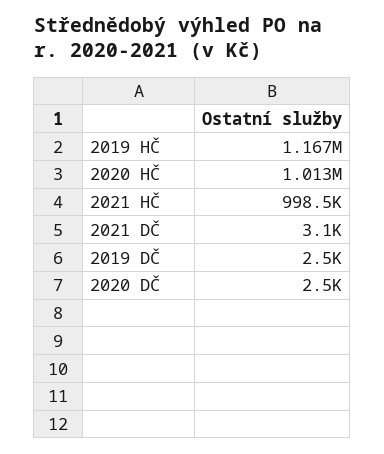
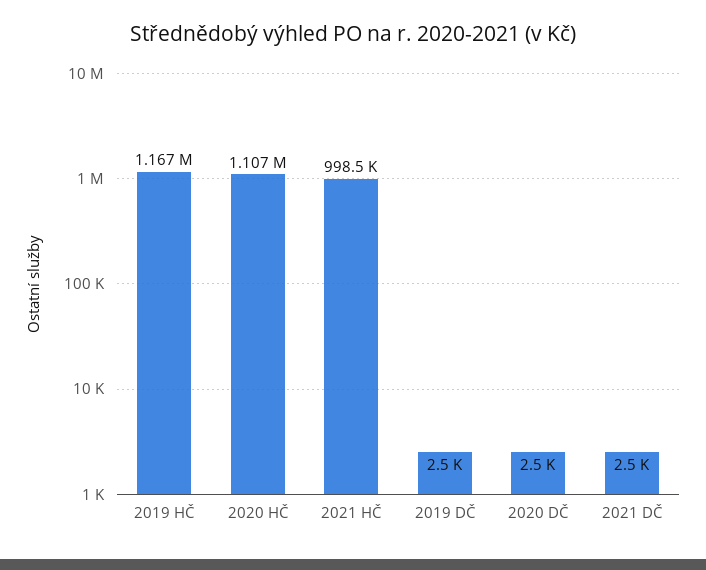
2020 HČ: 1013000 -> 1107000
2021 DČ: 3100 -> 2500

